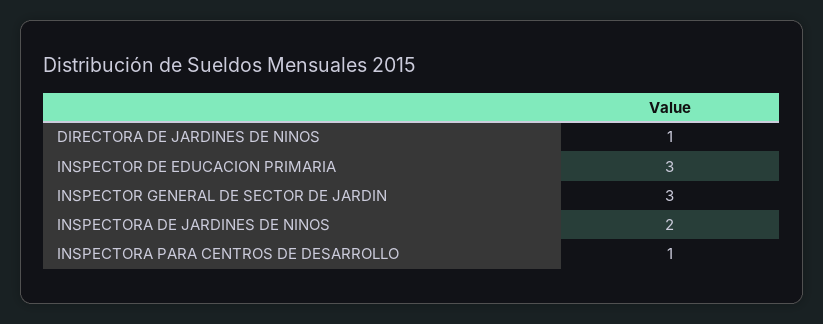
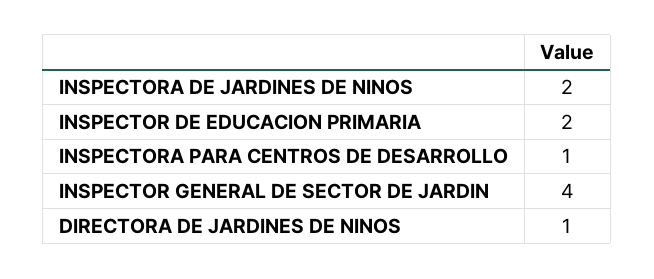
INSPECTOR DE EDUCACION PRIMARIA: 3 -> 2
INSPECTOR GENERAL DE SECTOR DE JARDIN: 3 -> 4

